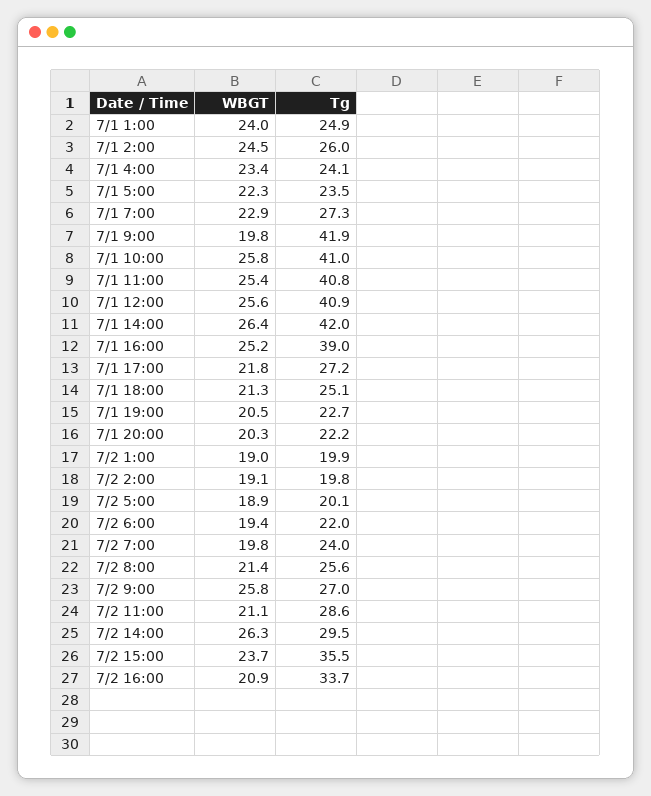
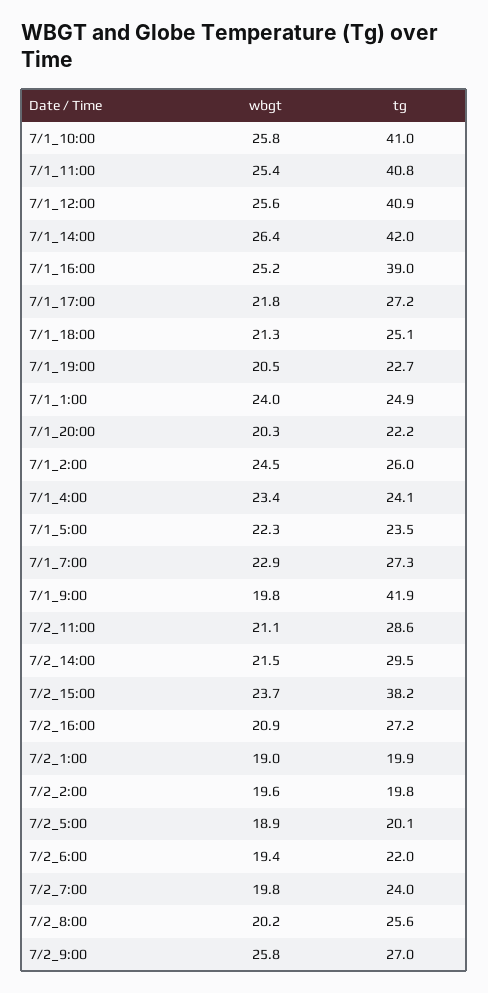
WBGT, 7/2 2:00: 19.1 -> 19.6
WBGT, 7/2 8:00: 21.4 -> 20.2
WBGT, 7/2 14:00: 26.3 -> 21.5
Tg, 7/2 15:00: 35.5 -> 38.2
Tg, 7/2 16:00: 33.7 -> 27.2

